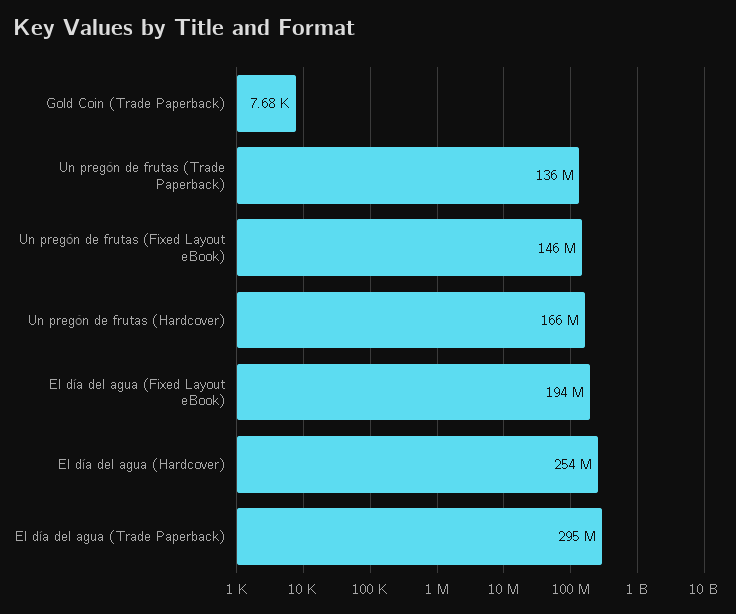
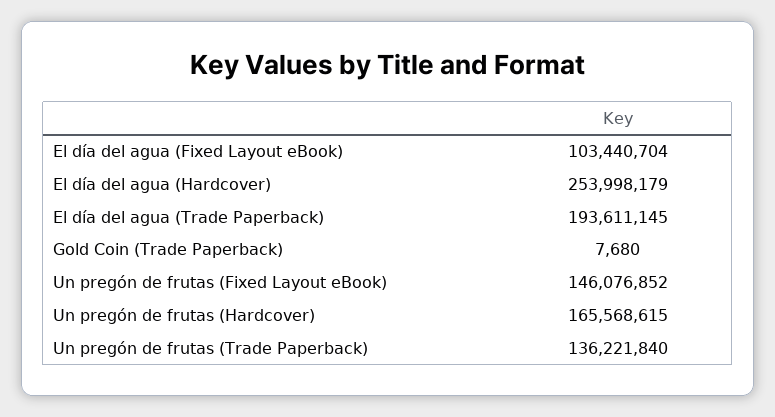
El día del agua (Fixed Layout eBook): 194000000 -> 103440704
El día del agua (Trade Paperback): 295000000 -> 193611145

